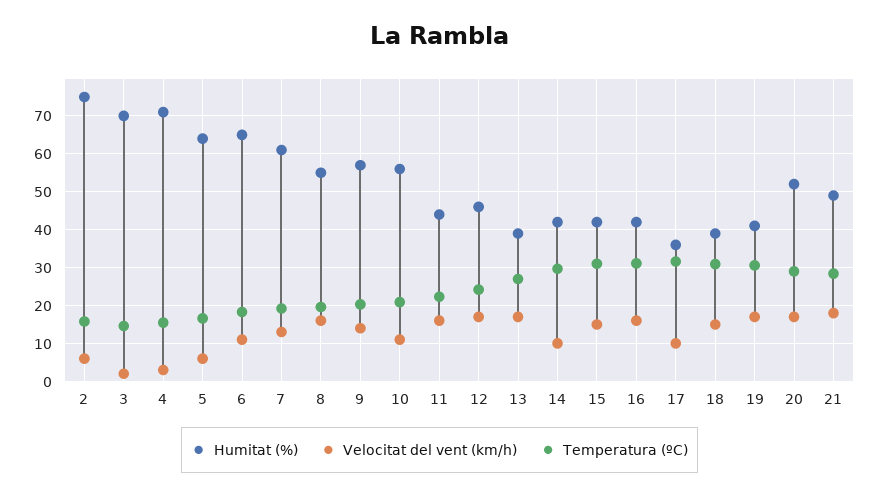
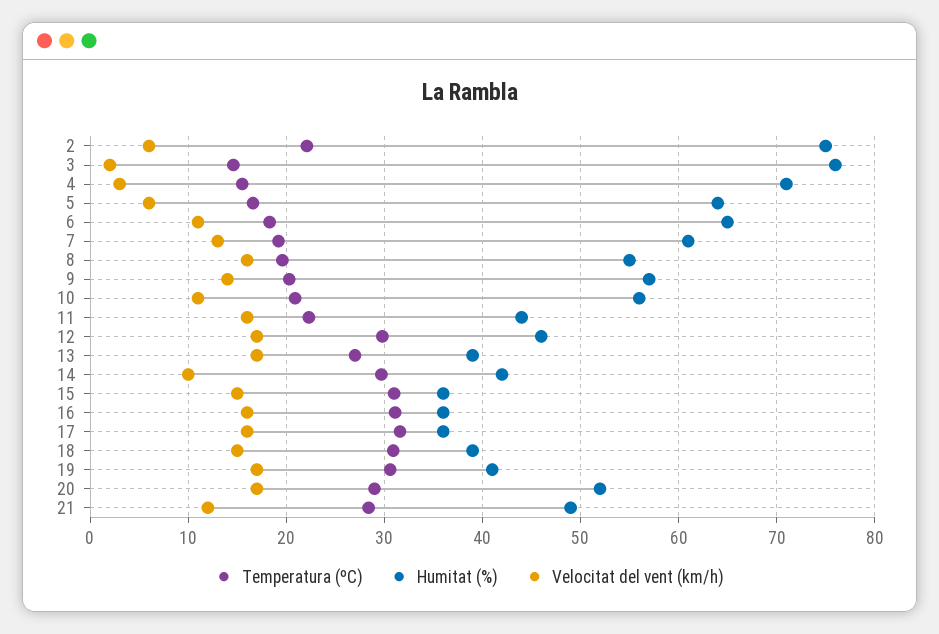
Temperatura (ºC), 2: 16 -> 22
Humitat (%), 3: 70 -> 76
Temperatura (ºC), 12: 24 -> 30
Humitat (%), 15: 42 -> 36
Humitat (%), 16: 42 -> 36
Velocitat del vent (km/h), 17: 10 -> 16
Velocitat del vent (km/h), 21: 18 -> 12

